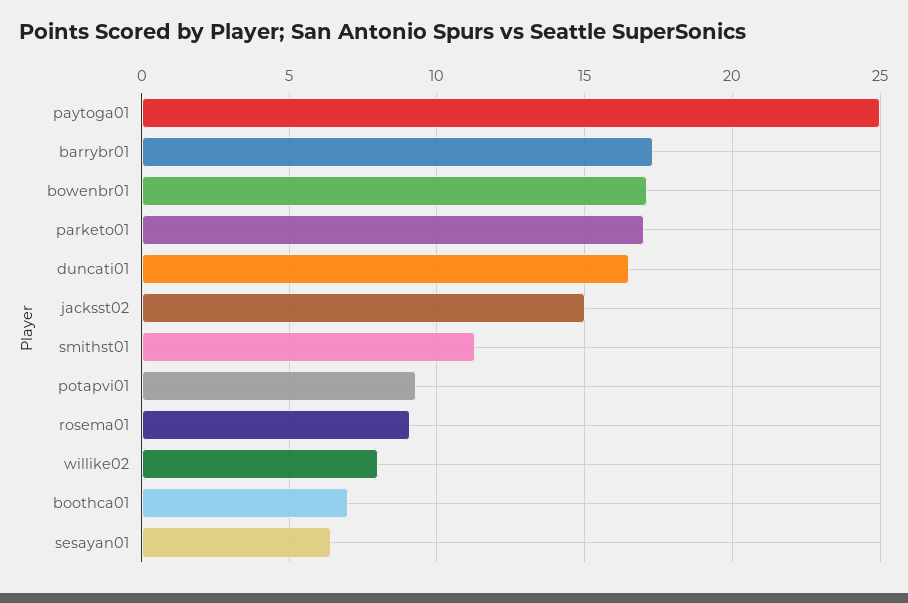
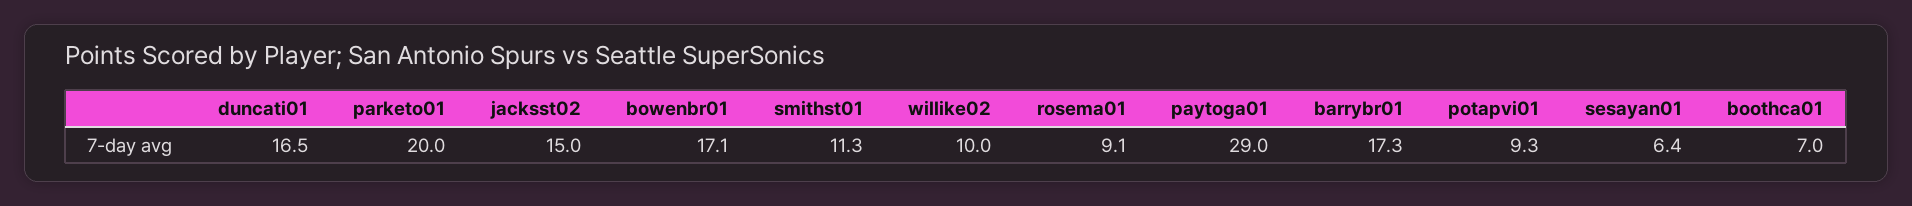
paytoga01: 25 -> 29
parketo01: 17 -> 20
willike02: 8 -> 10

